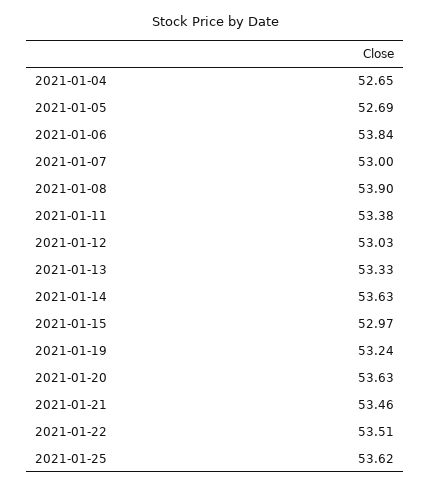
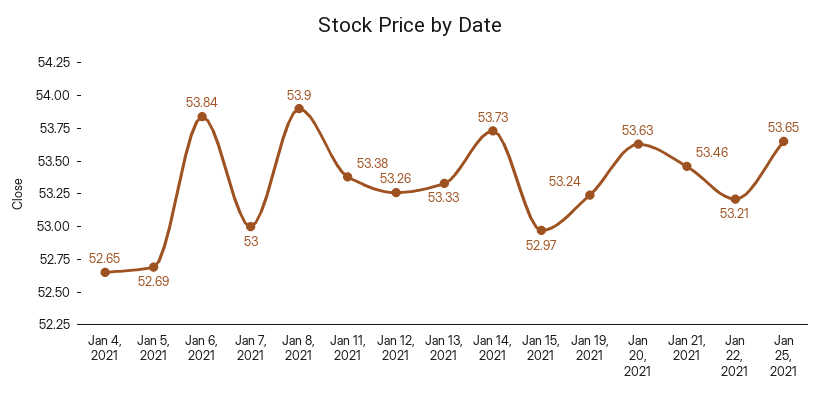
2021-01-12: 53.03 -> 53.26
2021-01-14: 53.63 -> 53.73
2021-01-22: 53.51 -> 53.21
2021-01-25: 53.62 -> 53.65

